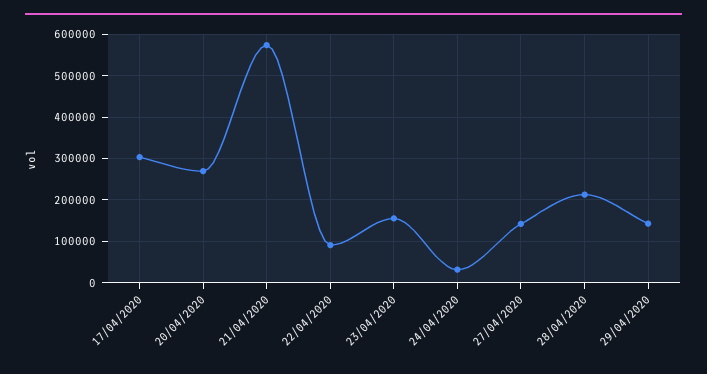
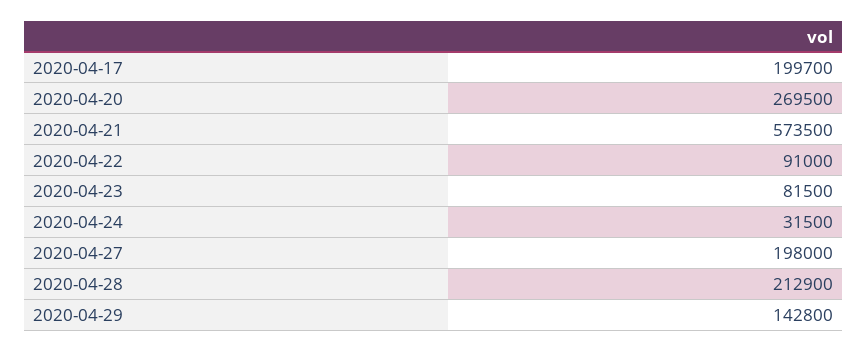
17/04/2020: 300000 -> 199700
23/04/2020: 160000 -> 81500
27/04/2020: 140000 -> 198000

